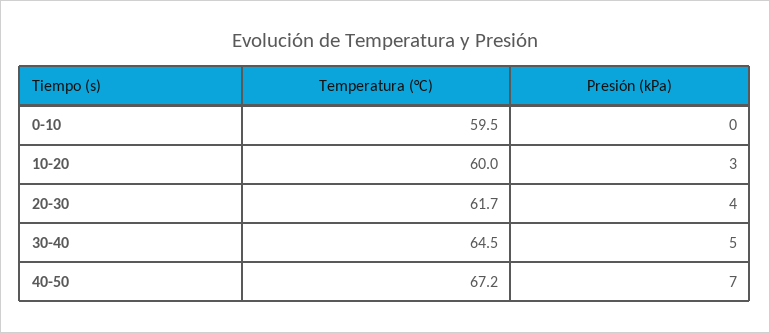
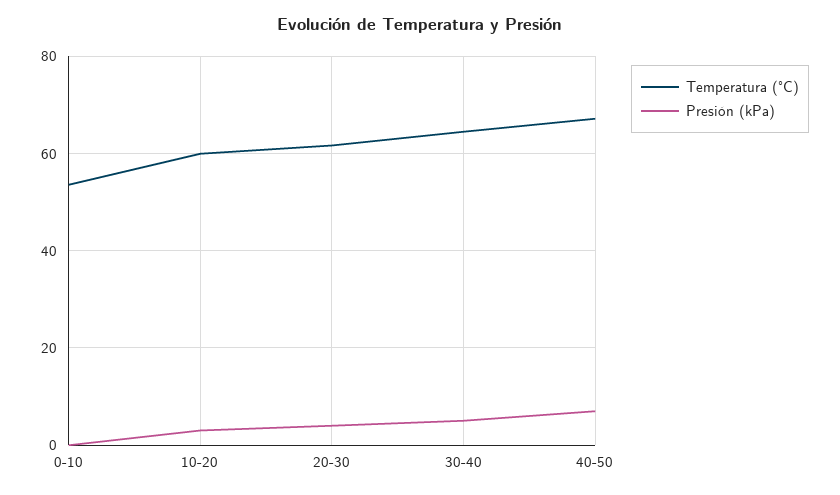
Temperatura (°C), 0-10: 59.5 -> 54

